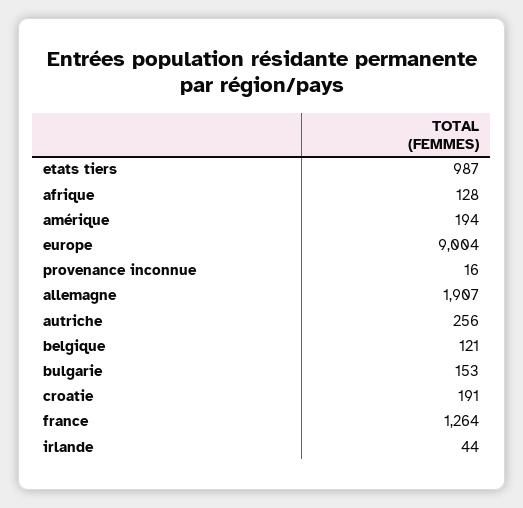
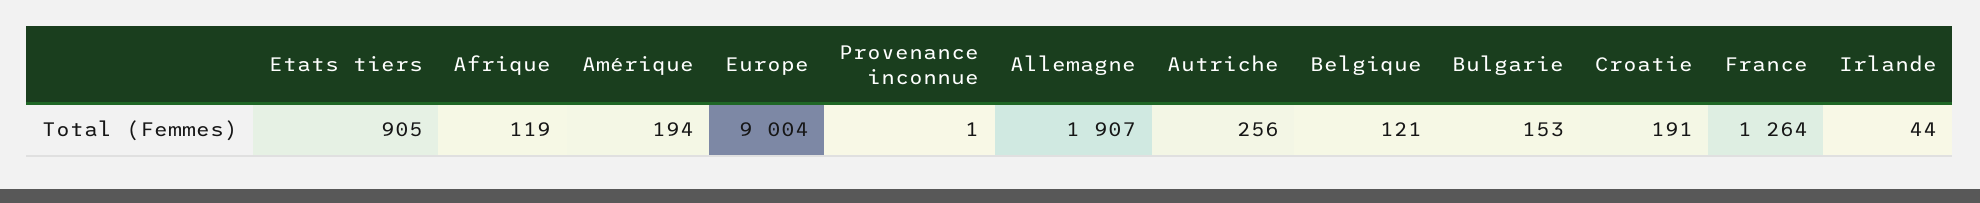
etats tiers: 987 -> 905
afrique: 128 -> 119
provenance inconnue: 16 -> 1

